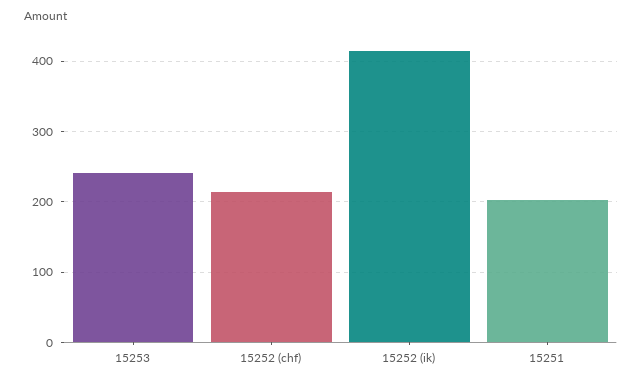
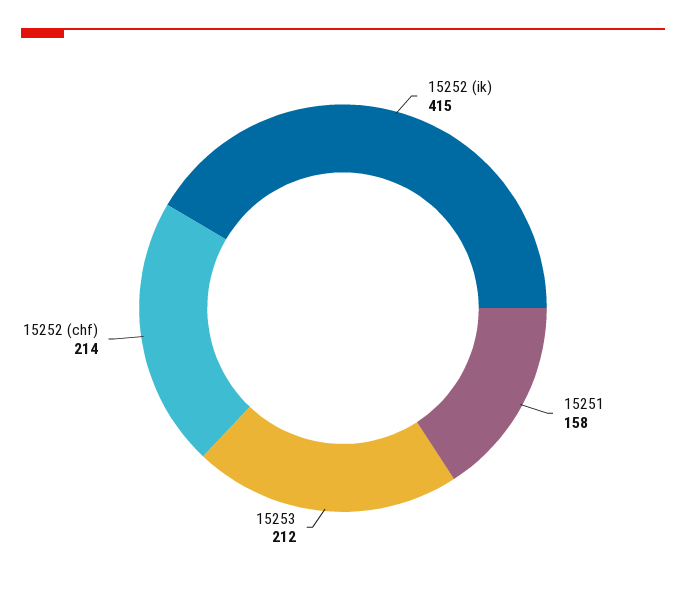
15253: 240 -> 212
15251: 200 -> 158

